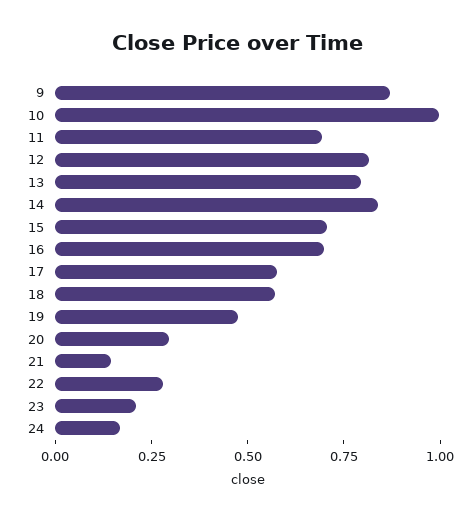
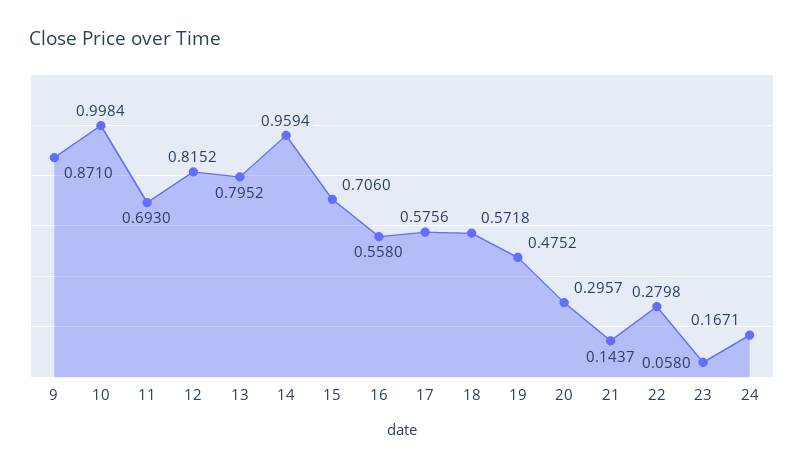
14: 0.85 -> 0.9594
16: 0.7 -> 0.558
23: 0.2 -> 0.058

